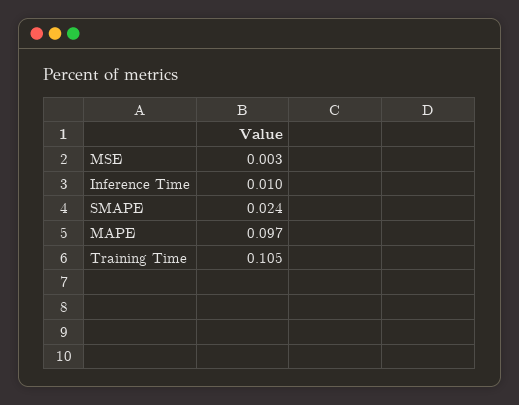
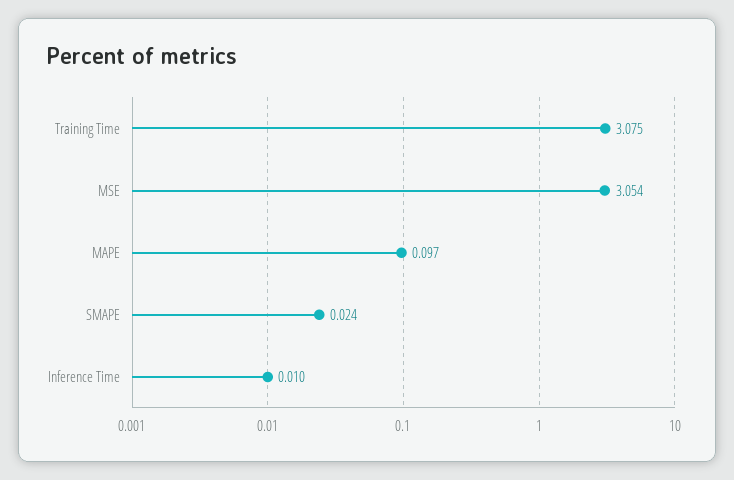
MSE: 0.003 -> 3.054
Training Time: 0.105 -> 3.075

